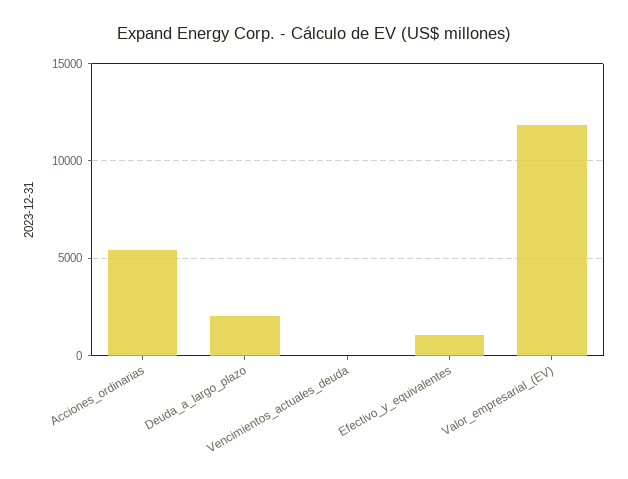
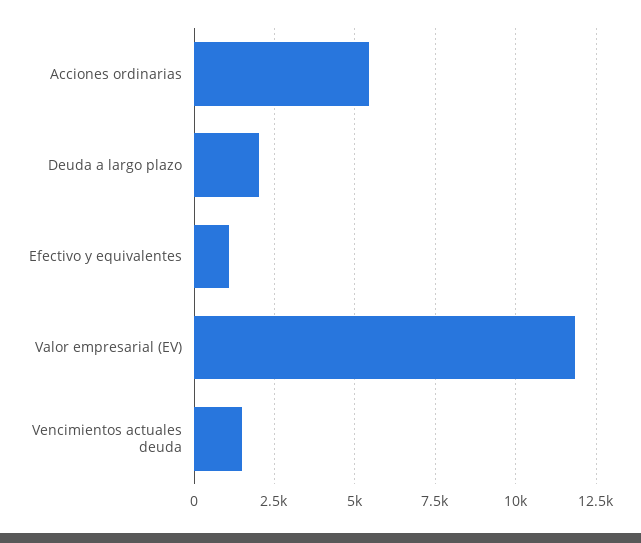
Vencimientos_actuales_deuda: 0 -> 1500

